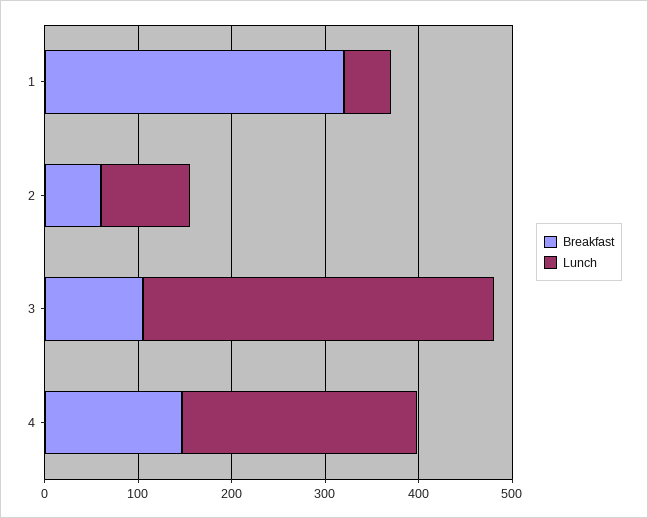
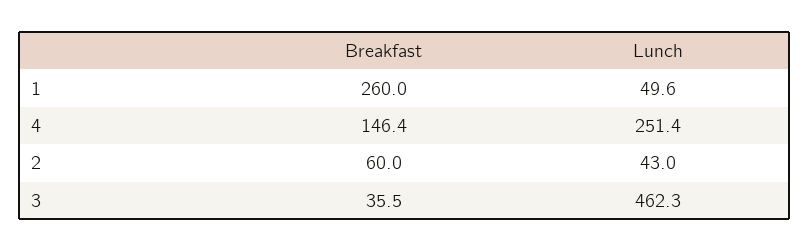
Breakfast, 1: 320 -> 260
Lunch, 2: 100 -> 43
Breakfast, 3: 100 -> 35.5
Lunch, 3: 380 -> 462.3

